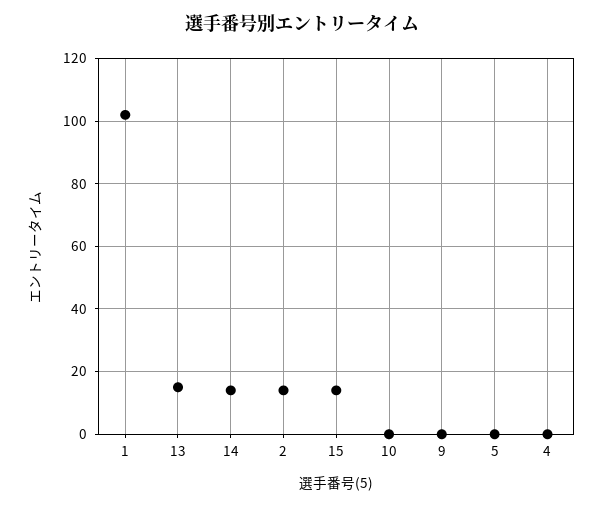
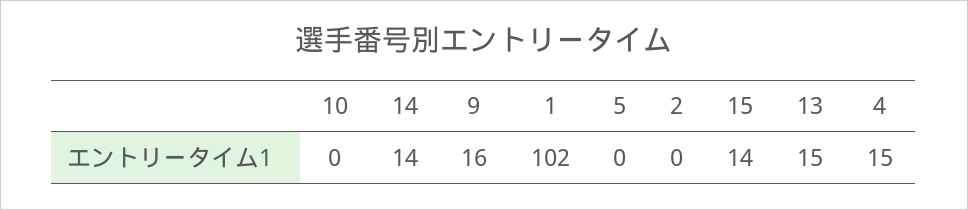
2: 15 -> 0
9: 0 -> 16
4: 0 -> 15

